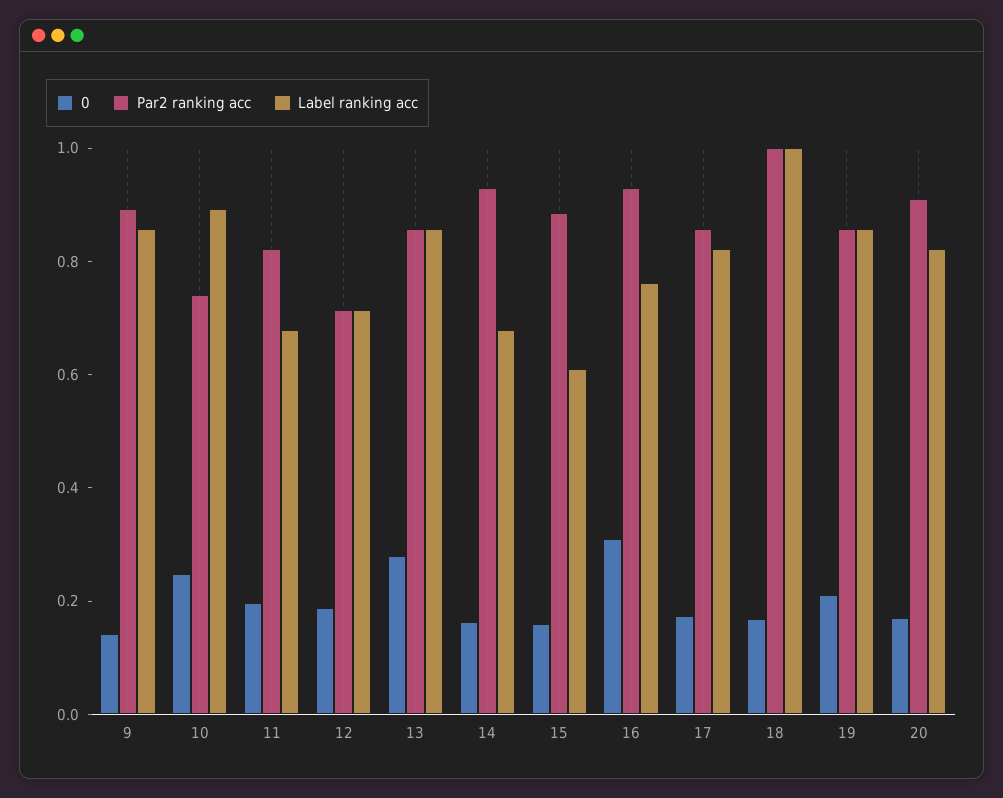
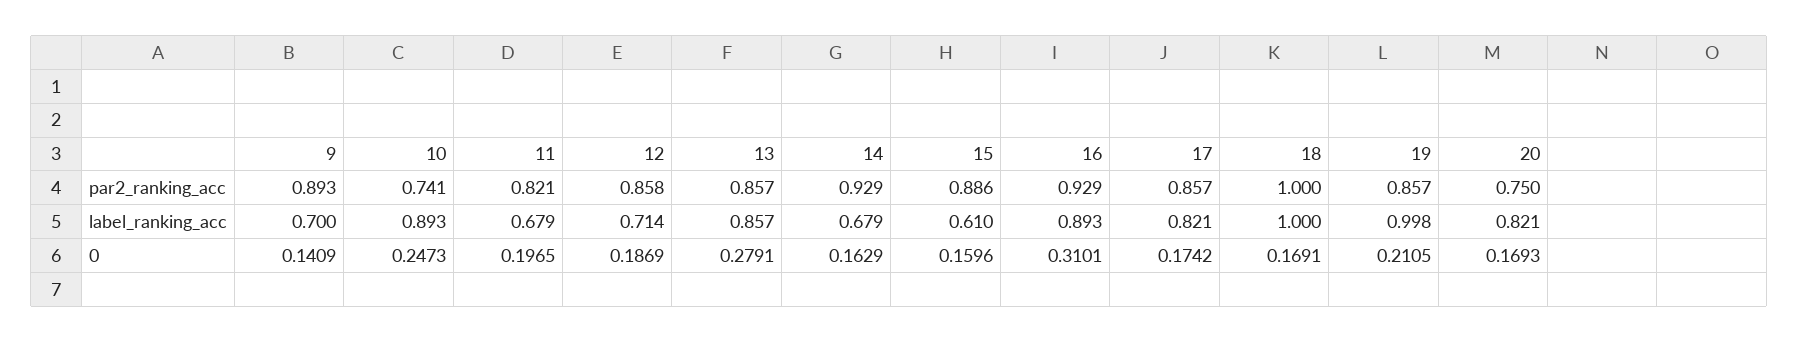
Label ranking acc, 9: 0.85 -> 0.7
Par2 ranking acc, 12: 0.7 -> 0.858
Label ranking acc, 16: 0.75 -> 0.893
Label ranking acc, 19: 0.85 -> 0.998
Par2 ranking acc, 20: 0.9 -> 0.75

